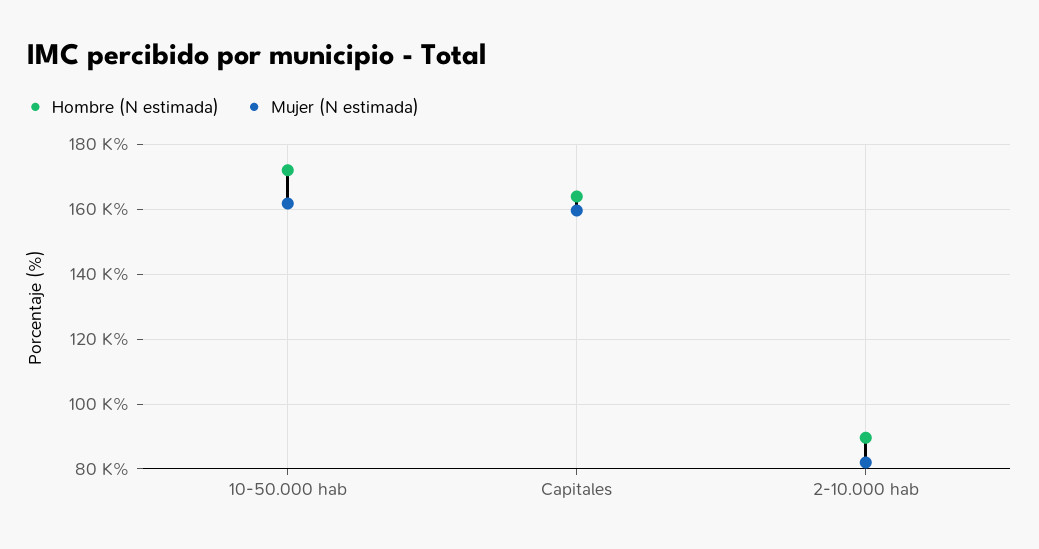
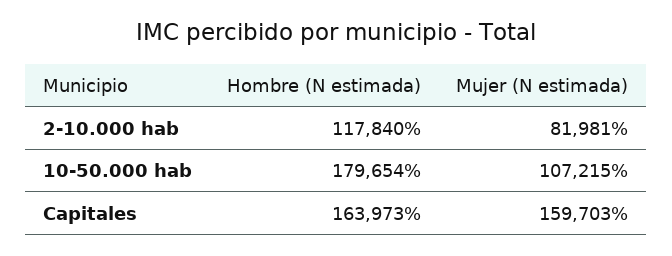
Hombre (N estimada), 10-50.000 hab: 172000 -> 179654
Mujer (N estimada), 10-50.000 hab: 162000 -> 107215
Hombre (N estimada), 2-10.000 hab: 90000 -> 117840

